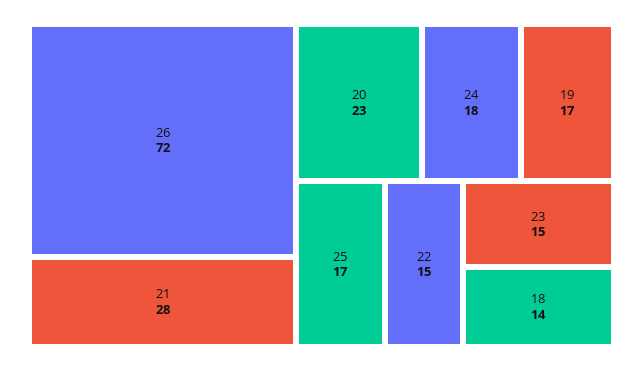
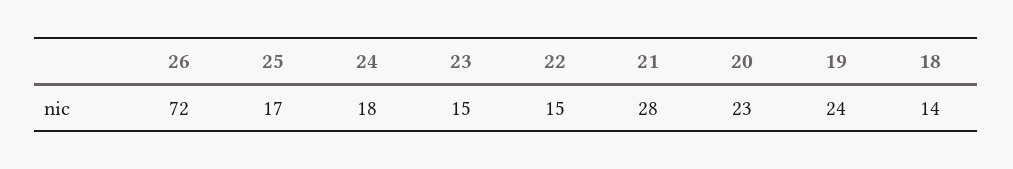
19: 17 -> 24

